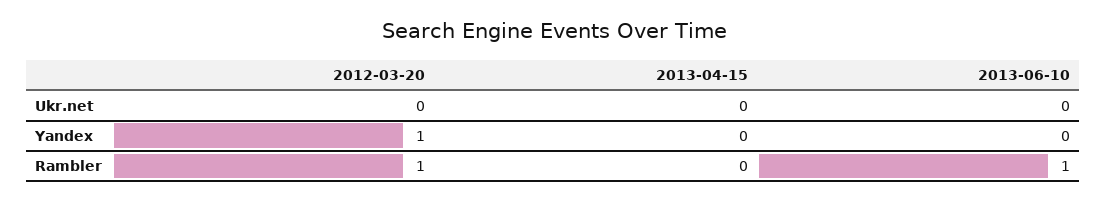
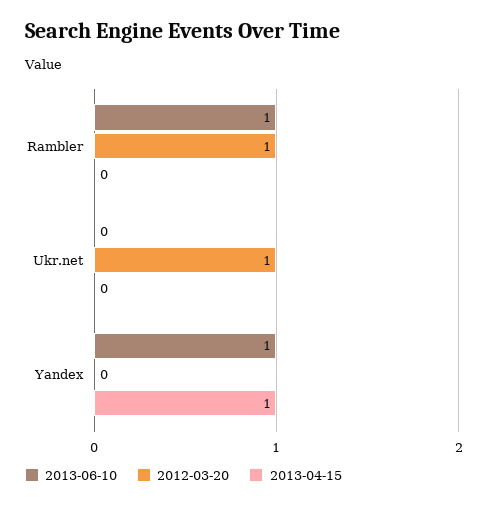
2012-03-20, Ukr.net: 0 -> 1
2012-03-20, Yandex: 1 -> 0
2013-04-15, Yandex: 0 -> 1
2013-06-10, Yandex: 0 -> 1

